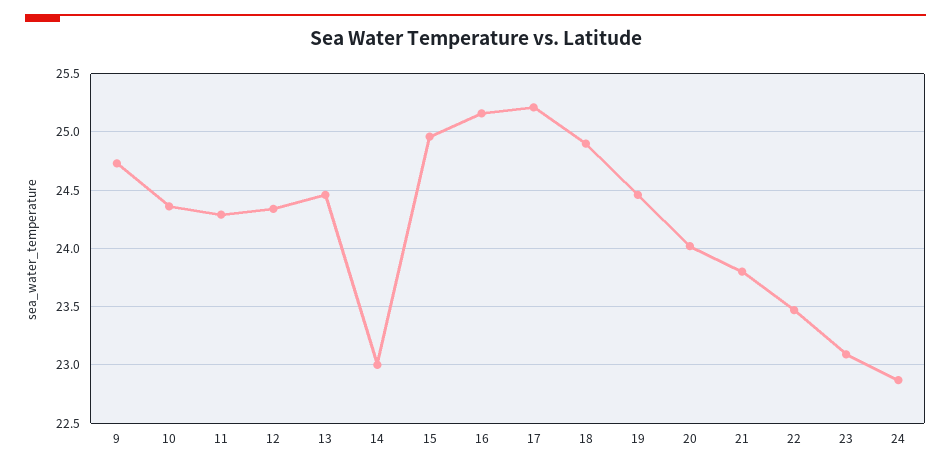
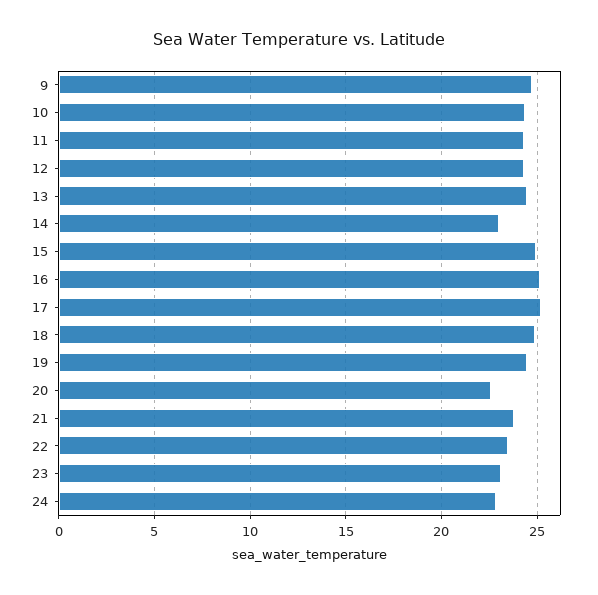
20: 24 -> 22.5

